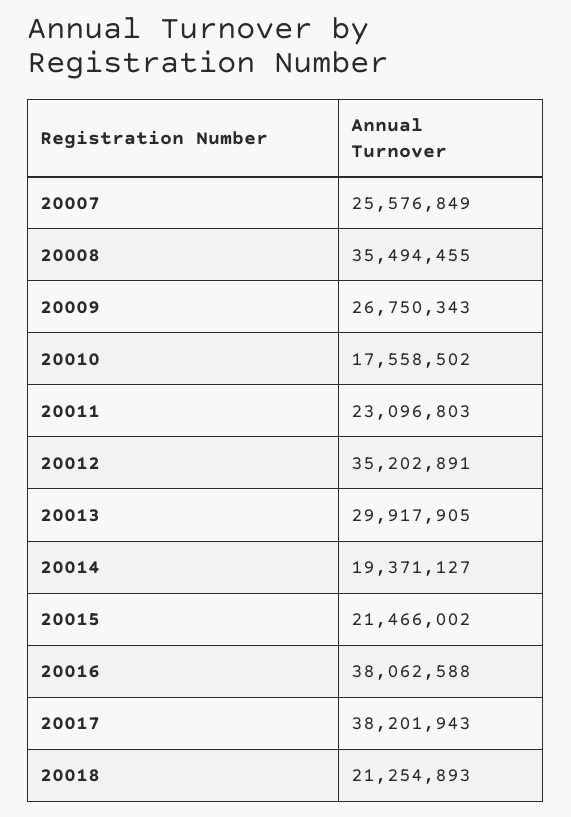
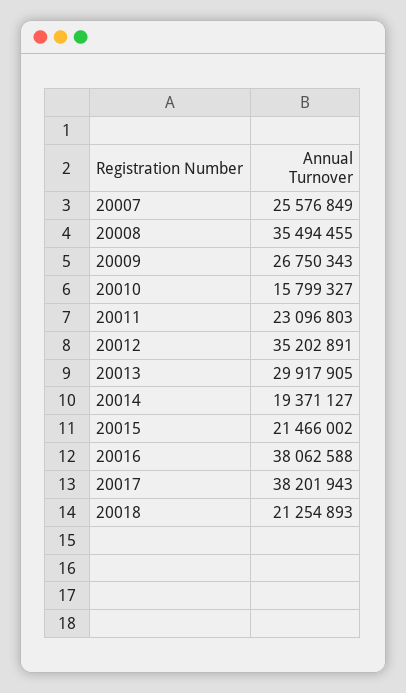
20010: 17558502 -> 15799327

